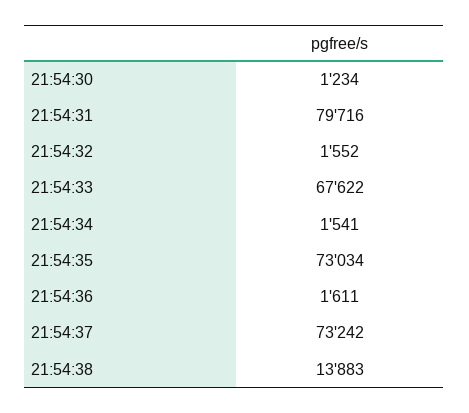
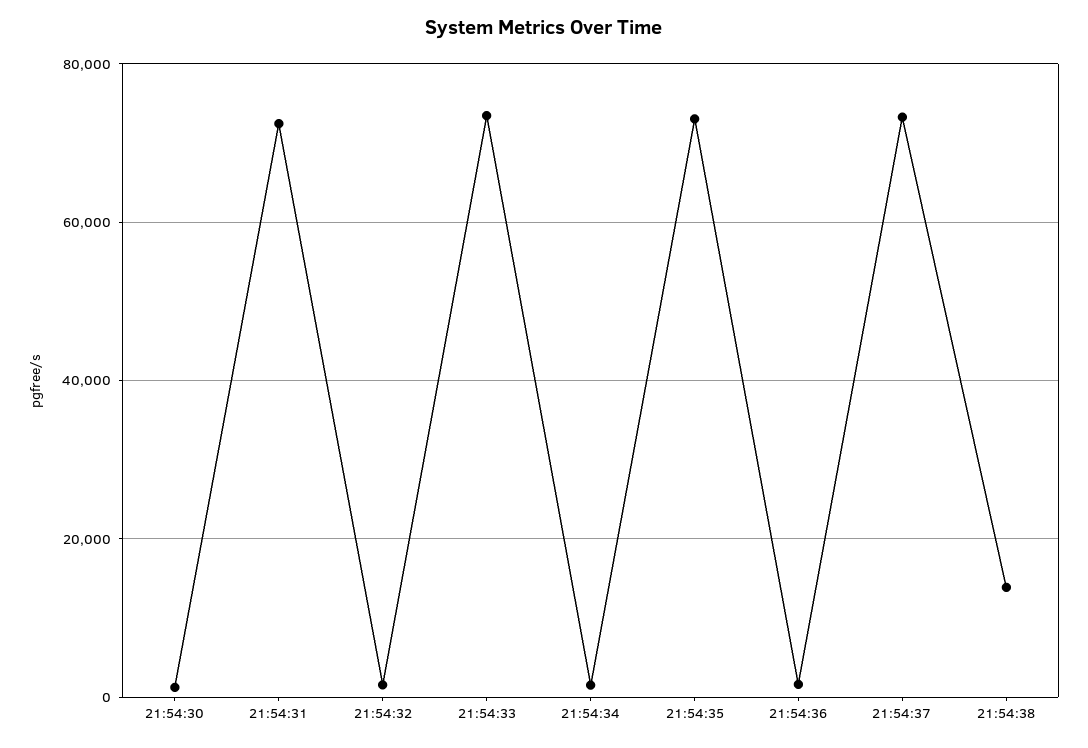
21:54:31: 79716 -> 72000
21:54:33: 67622 -> 74000

